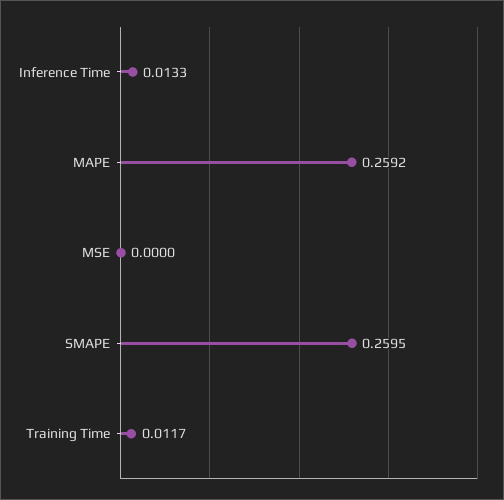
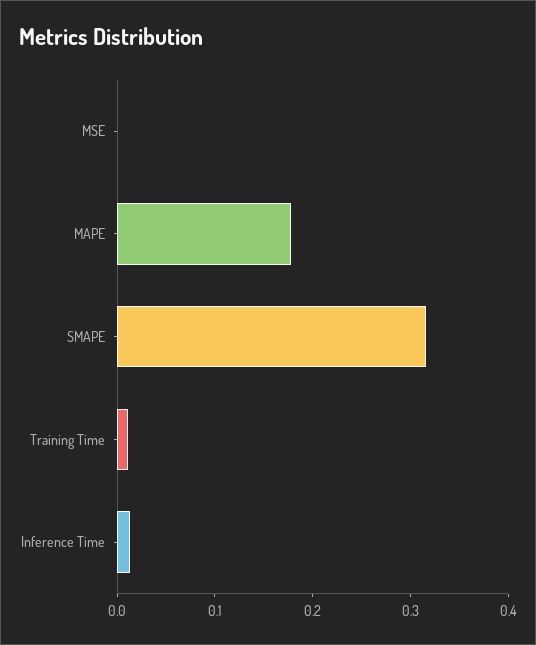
MAPE: 0.2592 -> 0.18
SMAPE: 0.2595 -> 0.32

